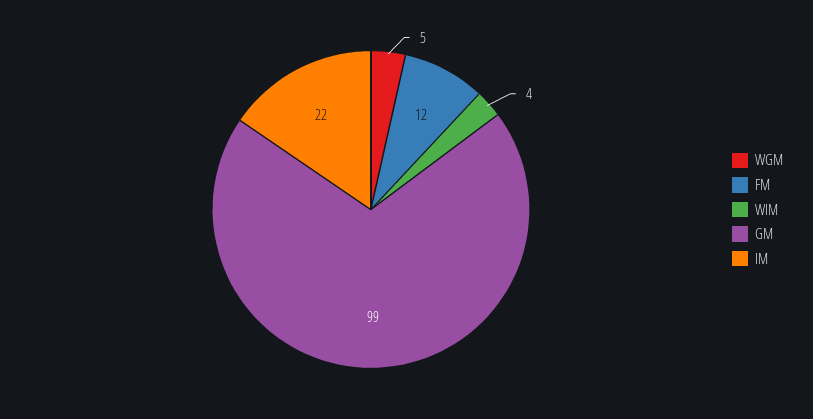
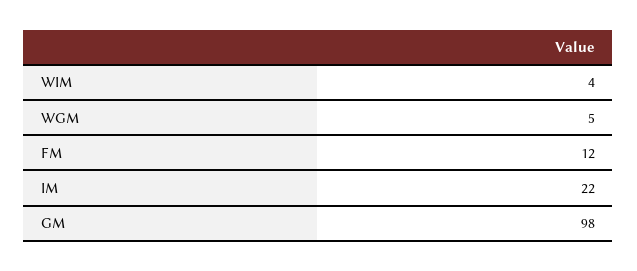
GM: 99 -> 98

